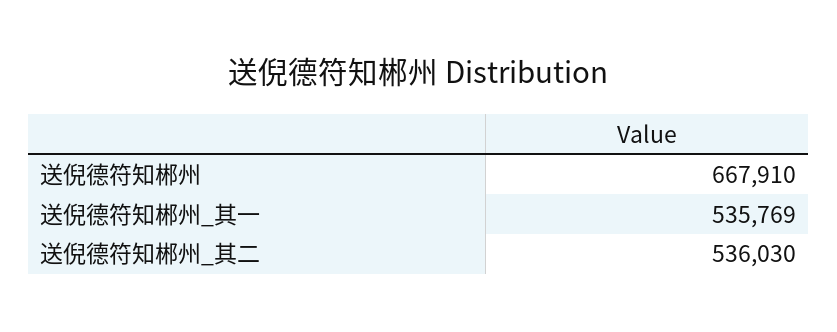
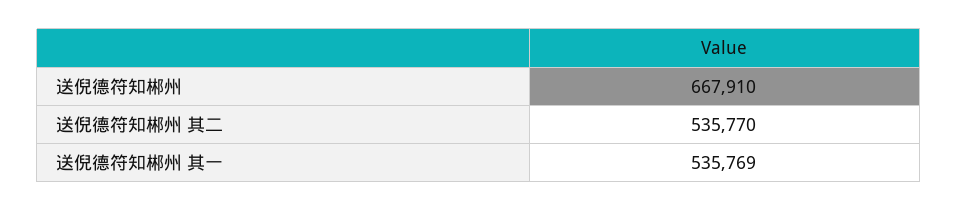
送倪德符知郴州_其二: 536030 -> 535770

